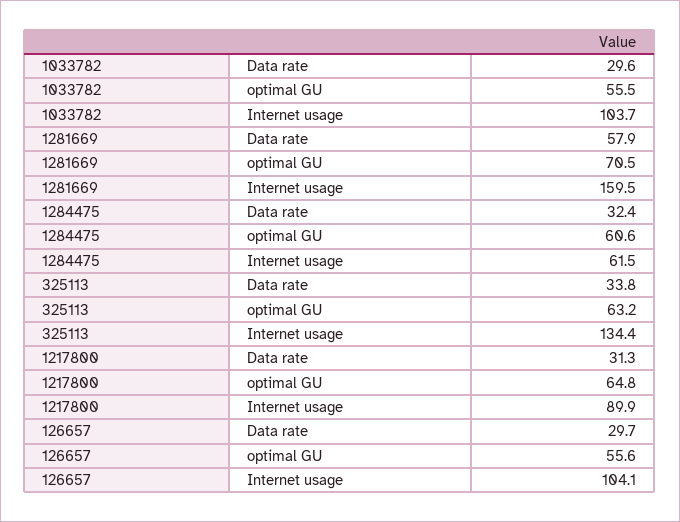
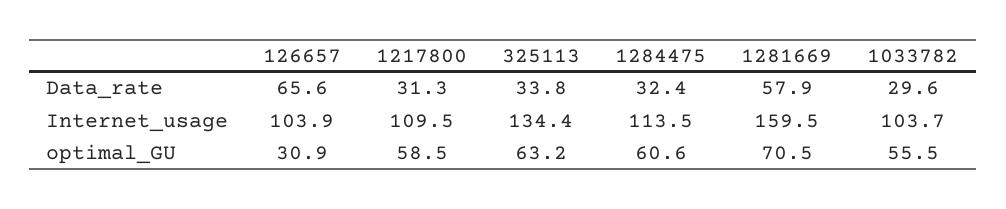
1284475, Internet usage: 61.5 -> 113.5
1217800, optimal GU: 64.8 -> 58.5
1217800, Internet usage: 89.9 -> 109.5
126657, Data rate: 29.7 -> 65.6
126657, optimal GU: 55.6 -> 30.9
126657, Internet usage: 104.1 -> 103.9

